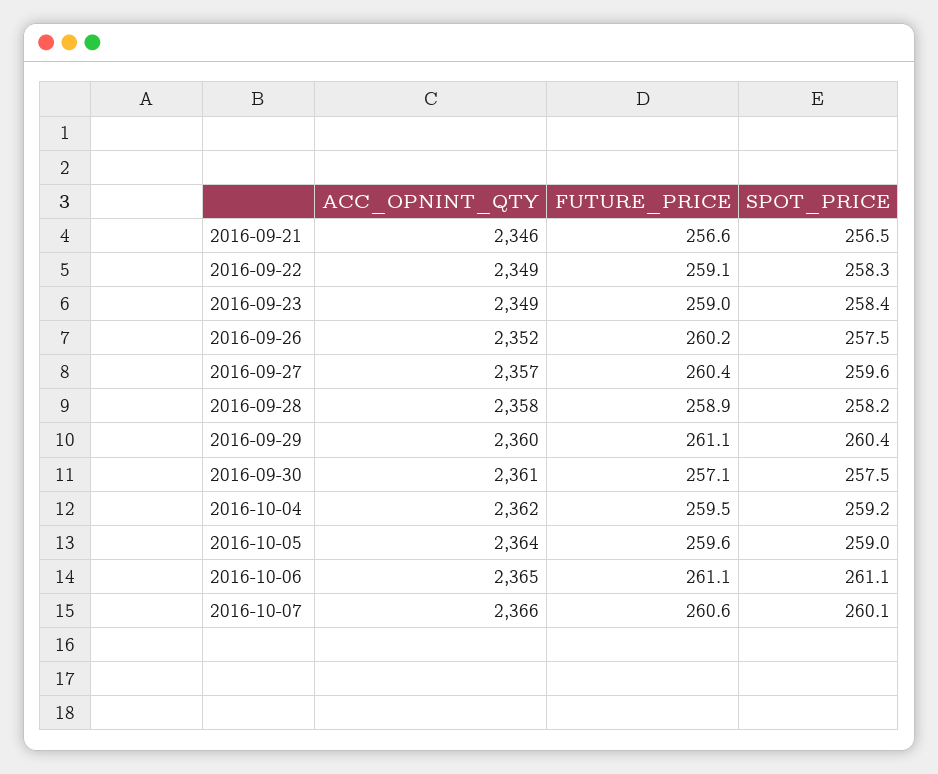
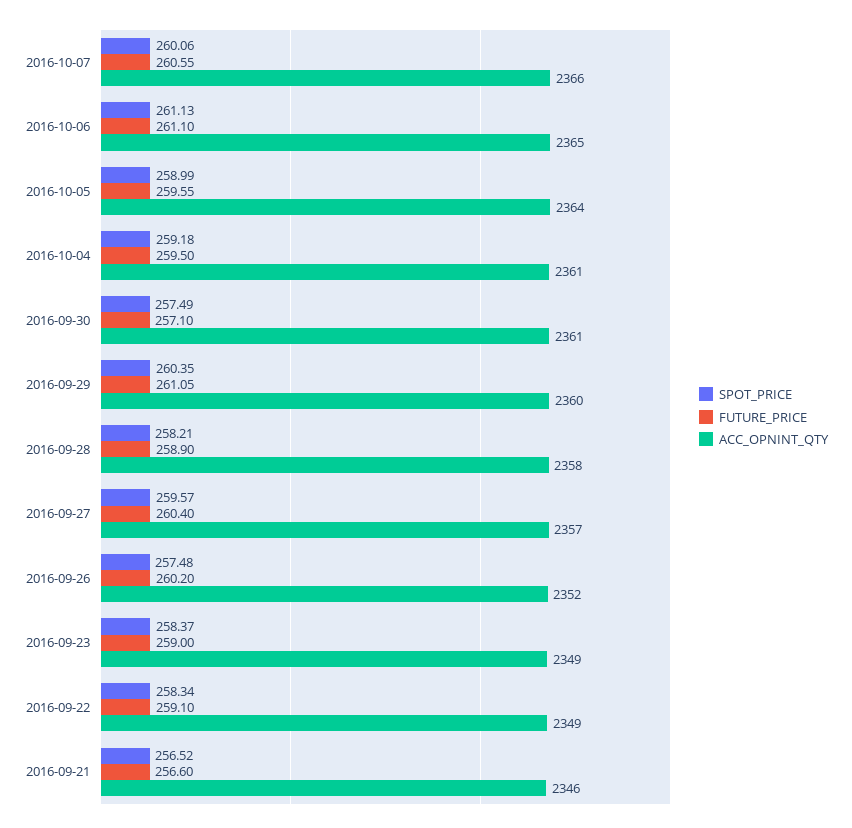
ACC_OPNINT_QTY, 2016-10-04: 2362 -> 2361

